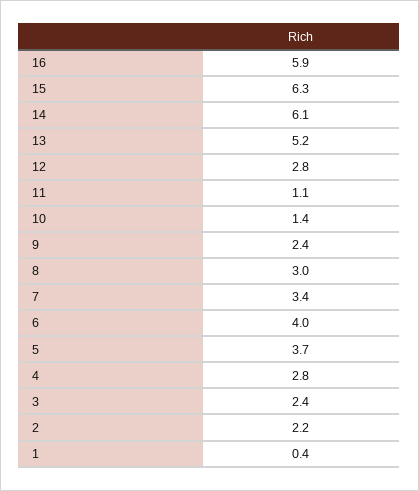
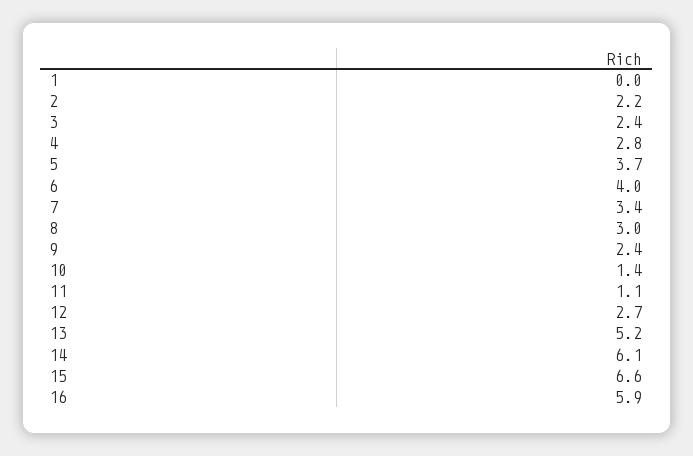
15: 6.3 -> 6.6
12: 2.8 -> 2.7
1: 0.4 -> 0

